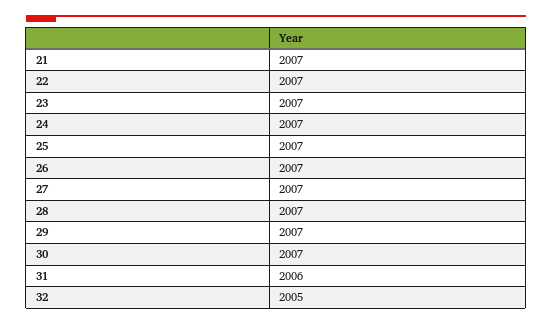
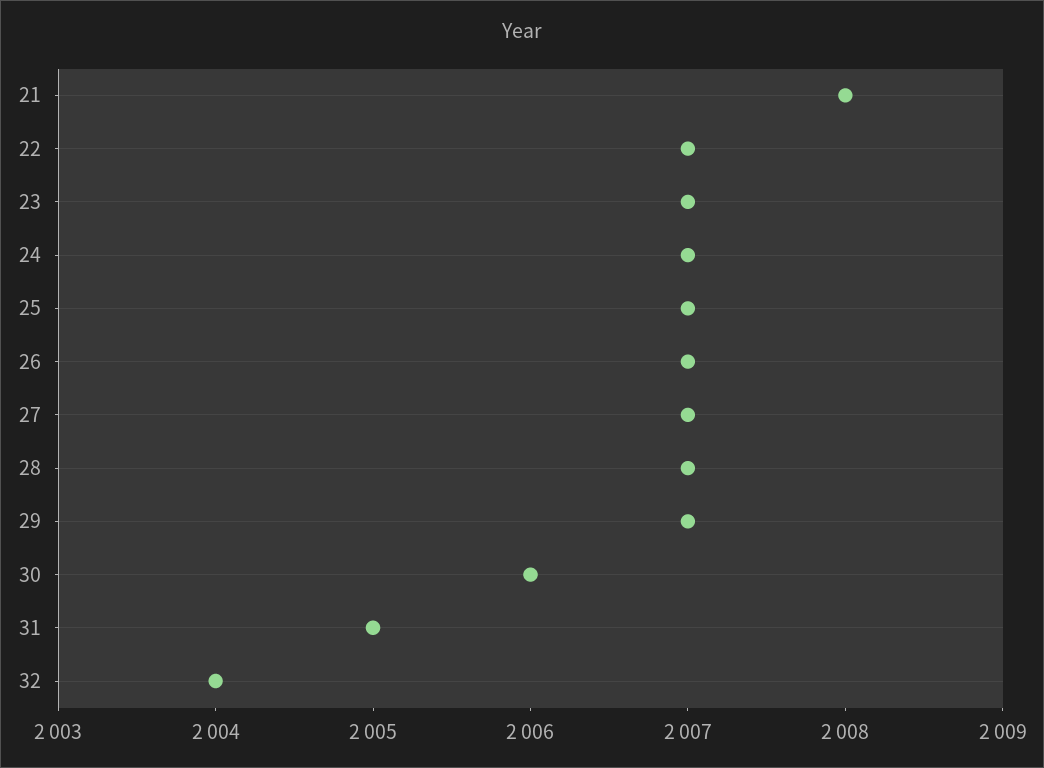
21: 2007 -> 2008
30: 2007 -> 2006
31: 2006 -> 2005
32: 2005 -> 2004

